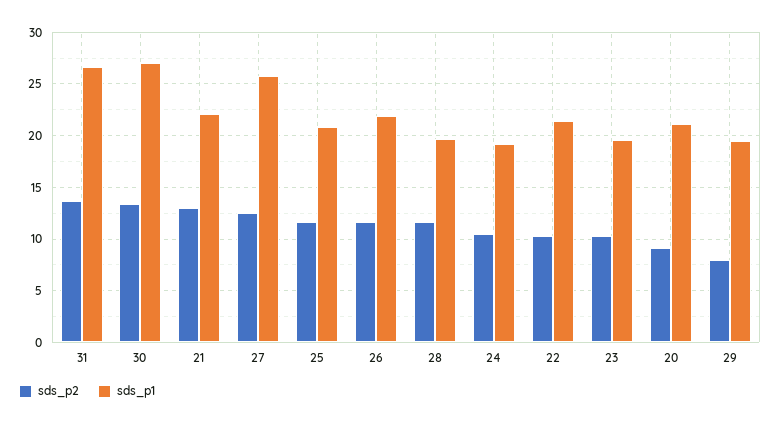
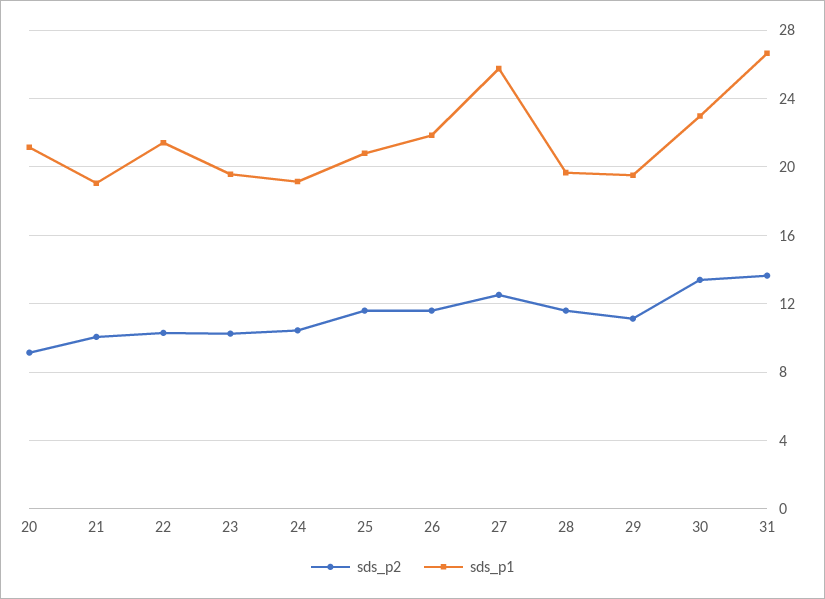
sds_p1, 30: 27 -> 23
sds_p2, 21: 13 -> 10
sds_p1, 21: 22 -> 19
sds_p2, 29: 8 -> 11

